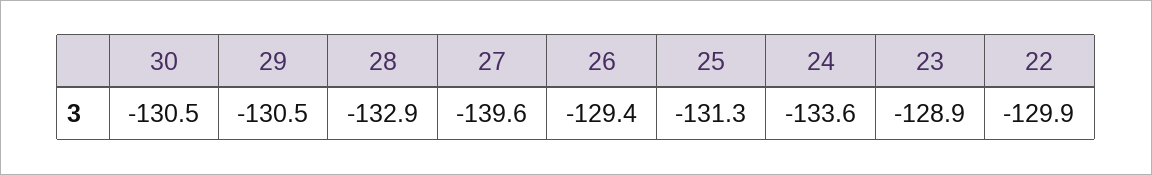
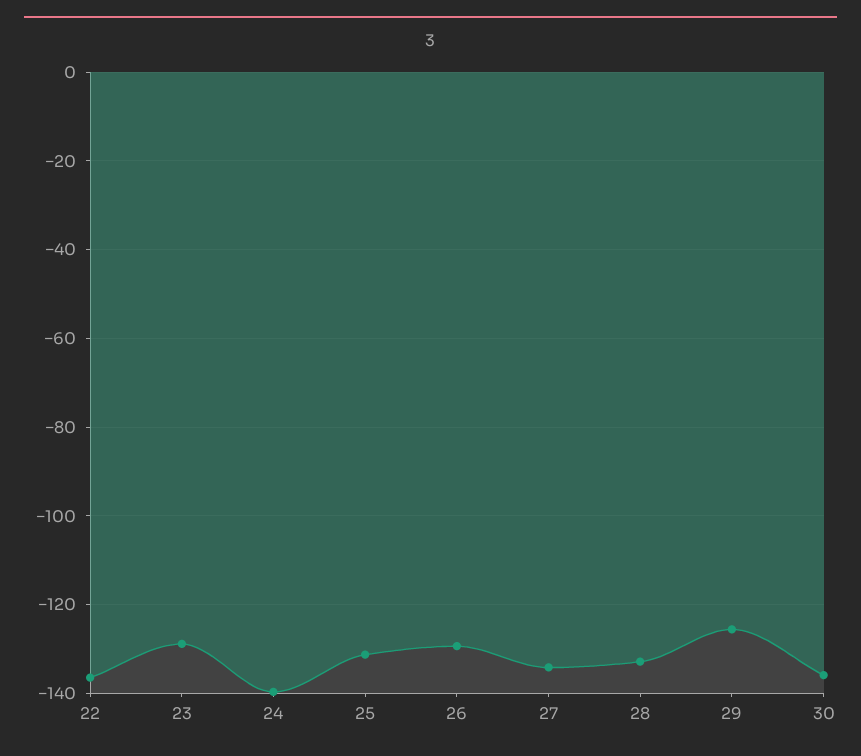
30: -130.5 -> -136
29: -130.5 -> -126
27: -139.6 -> -134
24: -133.6 -> -140
22: -129.9 -> -136

